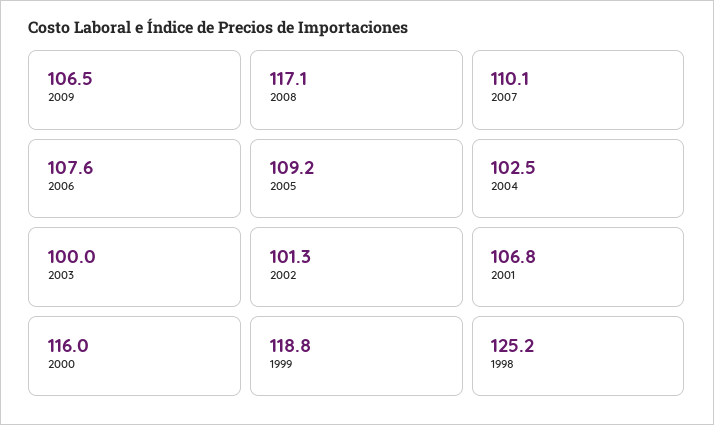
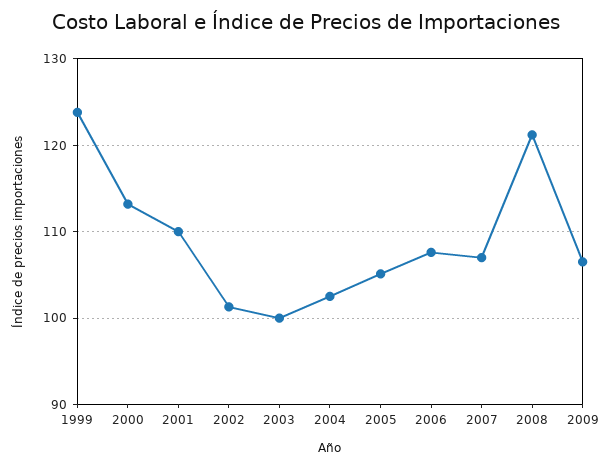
2008: 117.1 -> 121
2007: 110.1 -> 107
2005: 109.2 -> 105
2001: 106.8 -> 110
2000: 116 -> 113
1999: 118.8 -> 124
1998: 125.2 -> none

